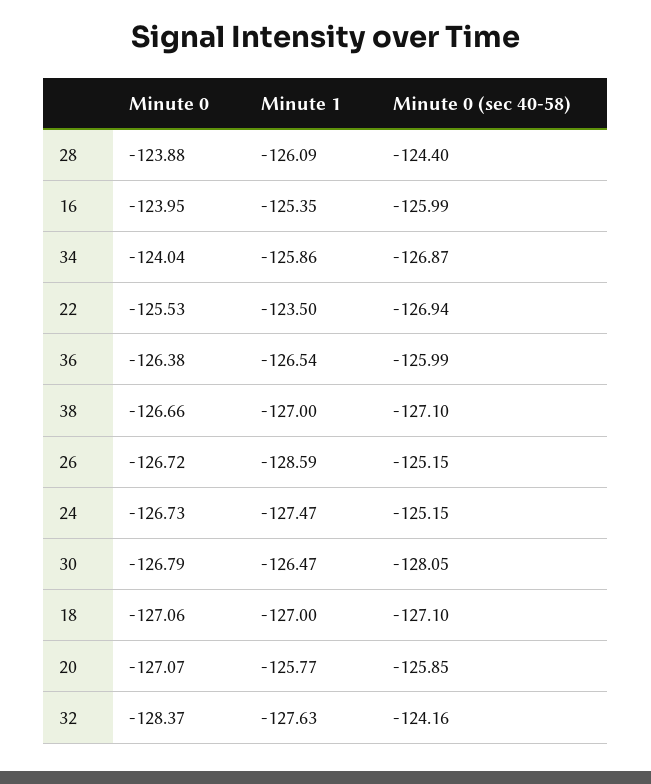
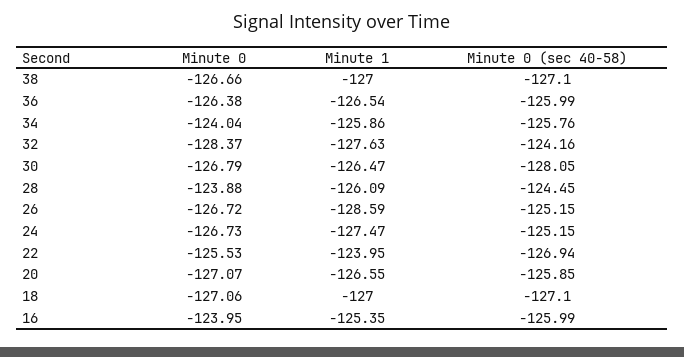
Minute 0 (sec 40-58), 28: -124.4 -> -124.45
Minute 0 (sec 40-58), 34: -126.87 -> -125.76
Minute 1, 22: -123.5 -> -123.95
Minute 1, 20: -125.77 -> -126.55

